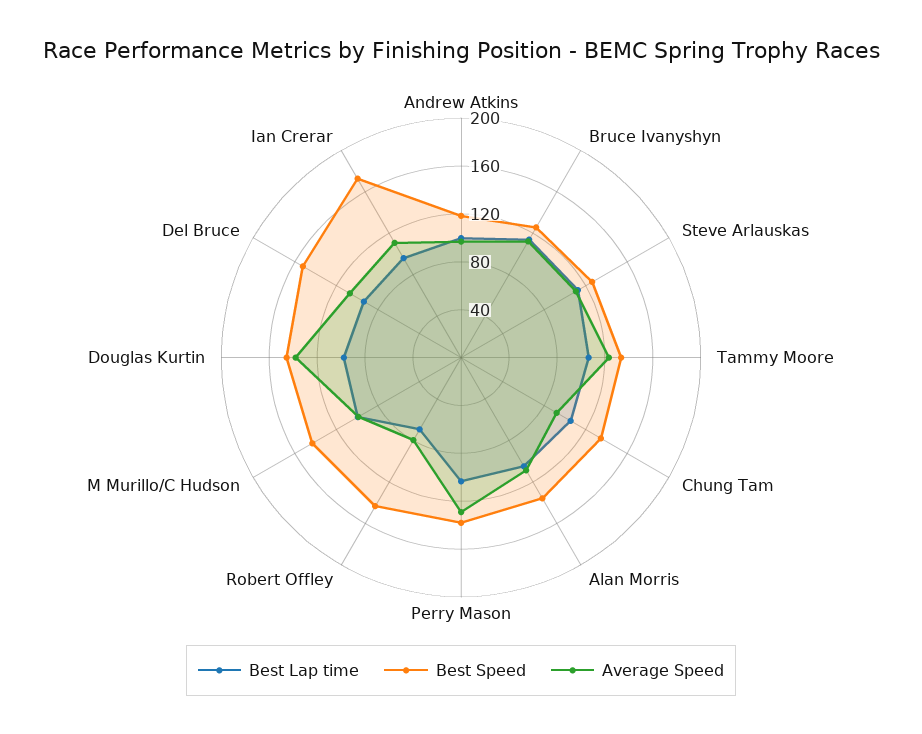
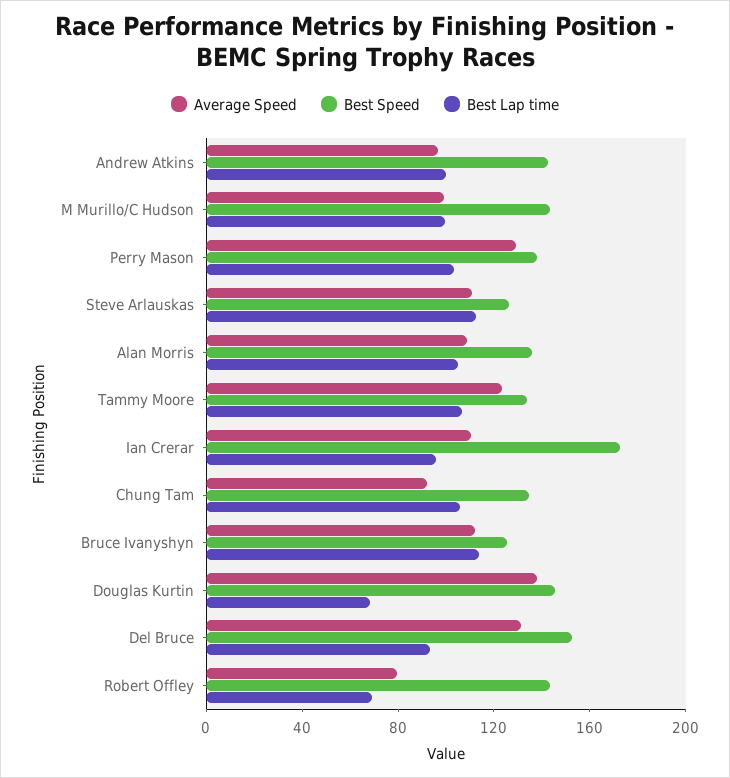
Best Speed, Andrew Atkins: 120 -> 140
Best Lap time, Douglas Kurtin: 100 -> 70
Average Speed, Del Bruce: 110 -> 130

